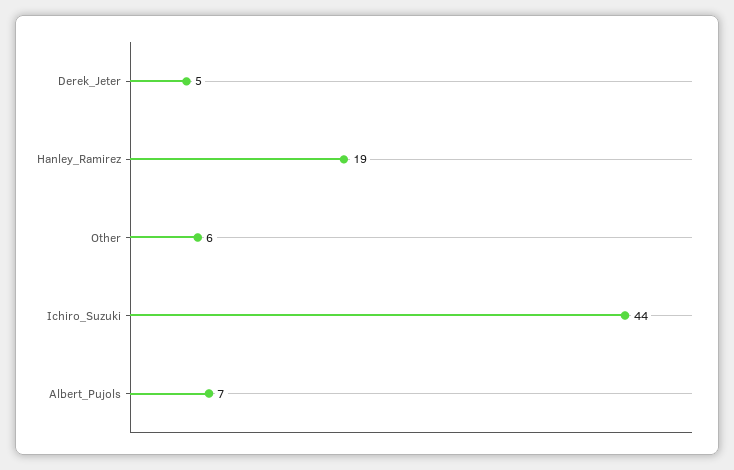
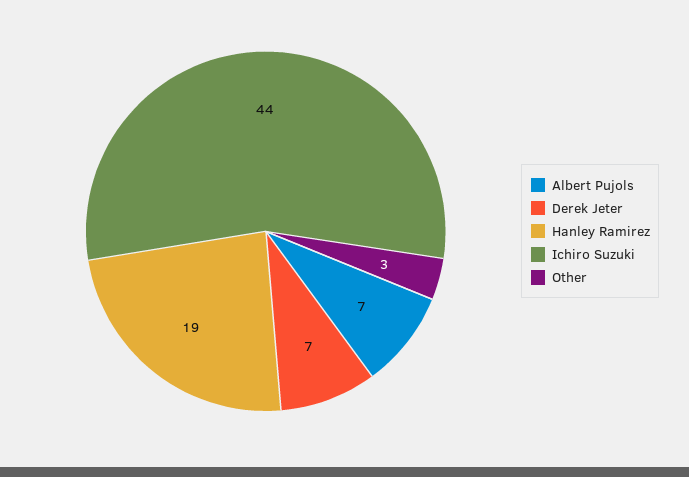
Derek_Jeter: 5 -> 7
Other: 6 -> 3

